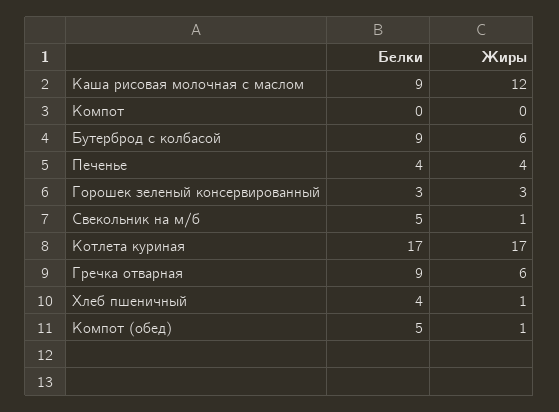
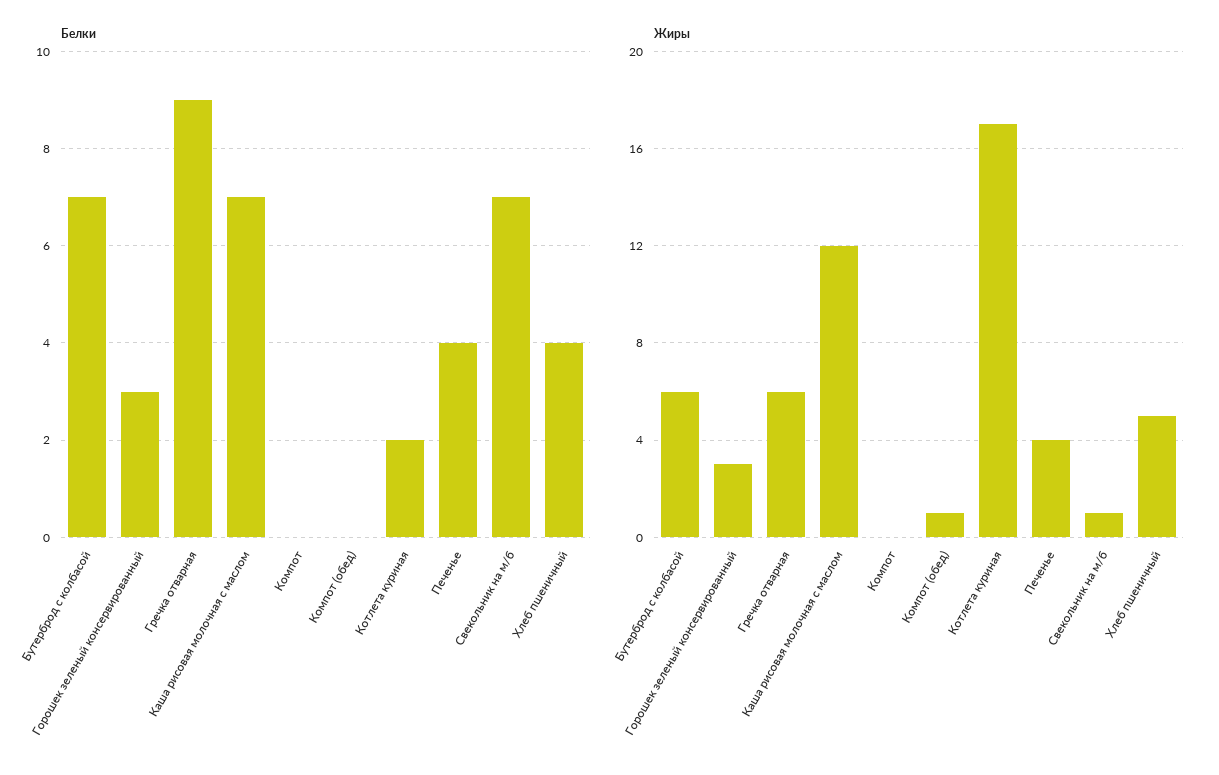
Белки, Каша рисовая молочная с маслом: 9 -> 7
Белки, Бутерброд с колбасой: 9 -> 7
Белки, Свекольник на м/б: 5 -> 7
Белки, Котлета куриная: 17 -> 2
Жиры, Хлеб пшеничный: 1 -> 5
Белки, Компот (обед): 5 -> 0

